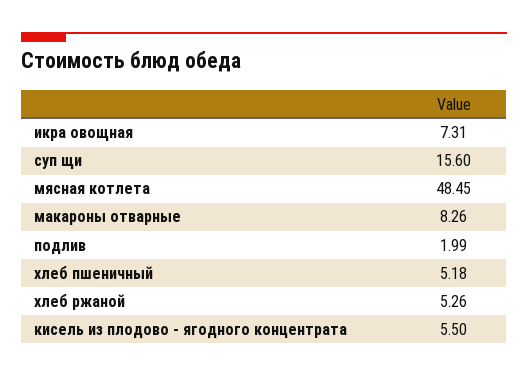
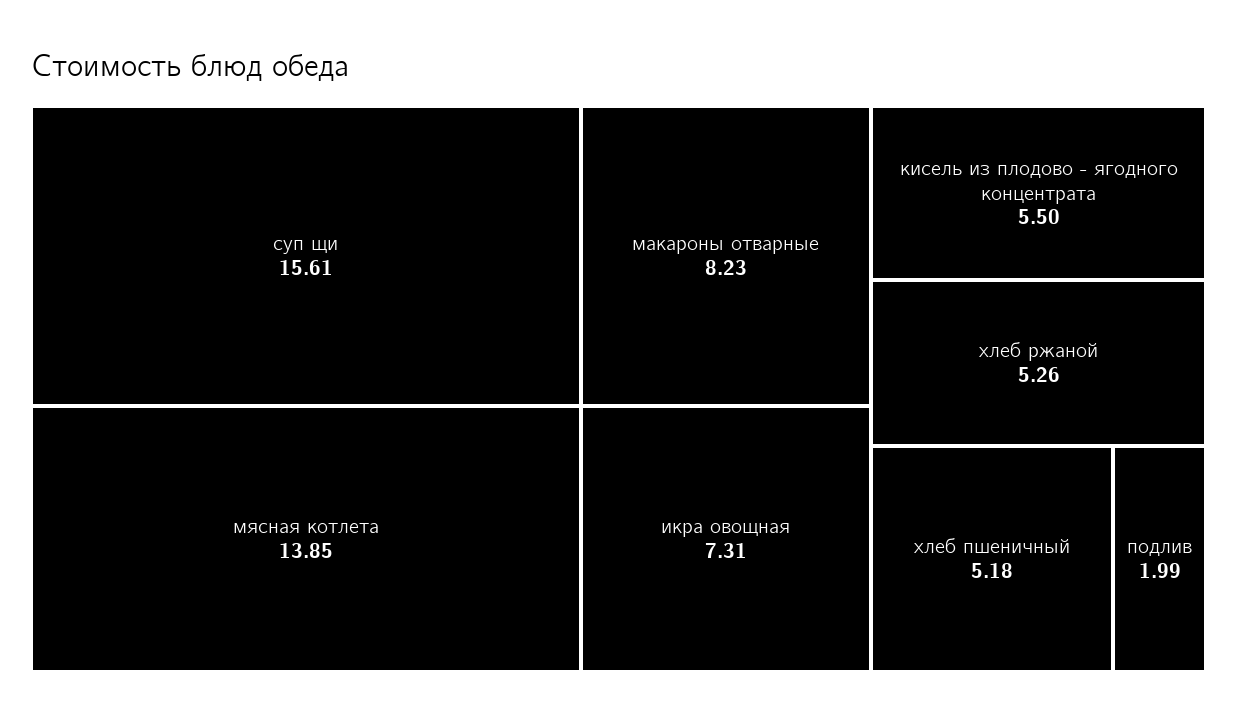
суп щи: 15.6 -> 15.61
мясная котлета: 48.45 -> 13.85
макароны отварные: 8.26 -> 8.23

